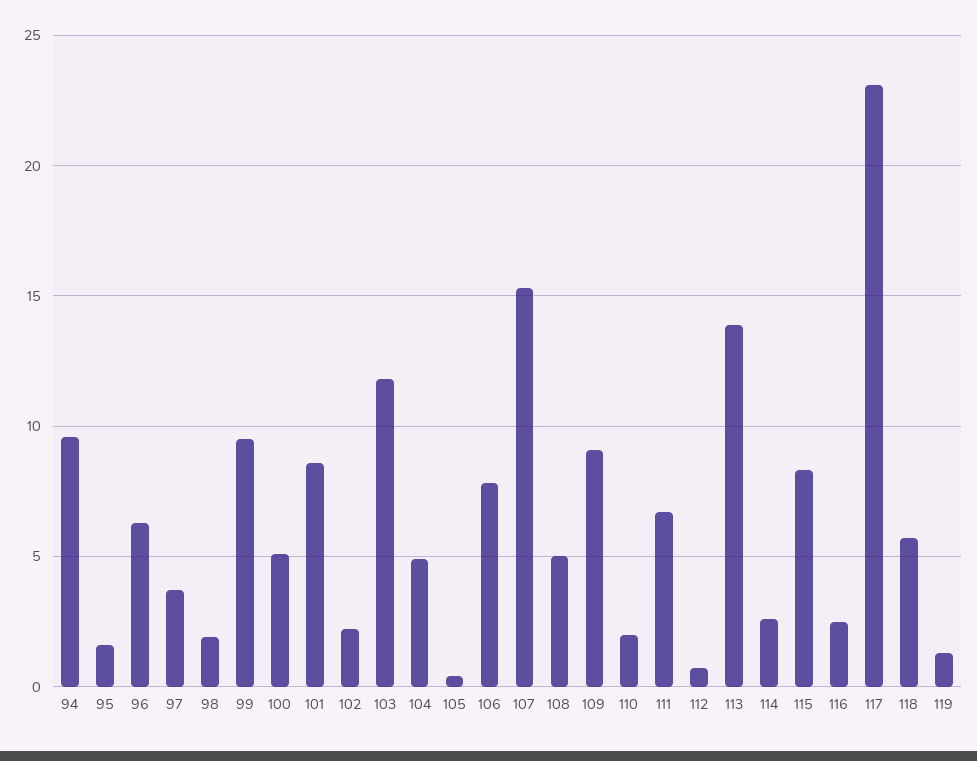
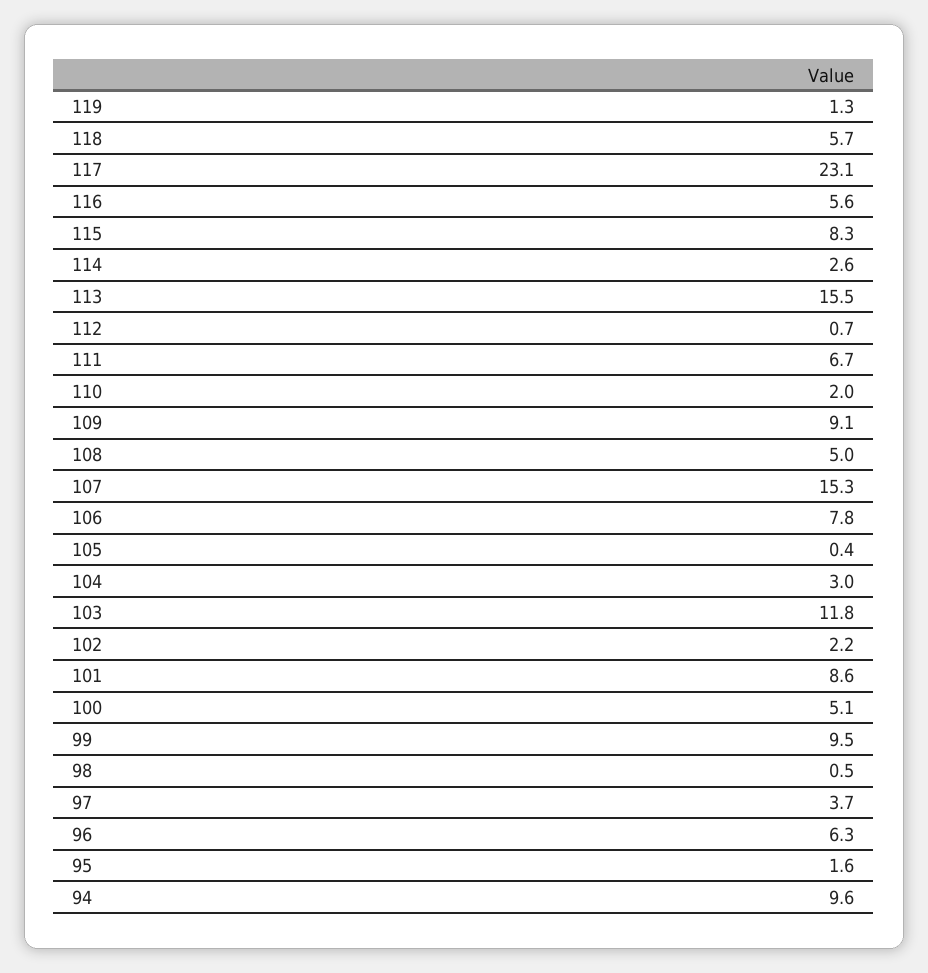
98: 2 -> 0.5
104: 5 -> 3
113: 14 -> 15.5
116: 2.5 -> 5.6

